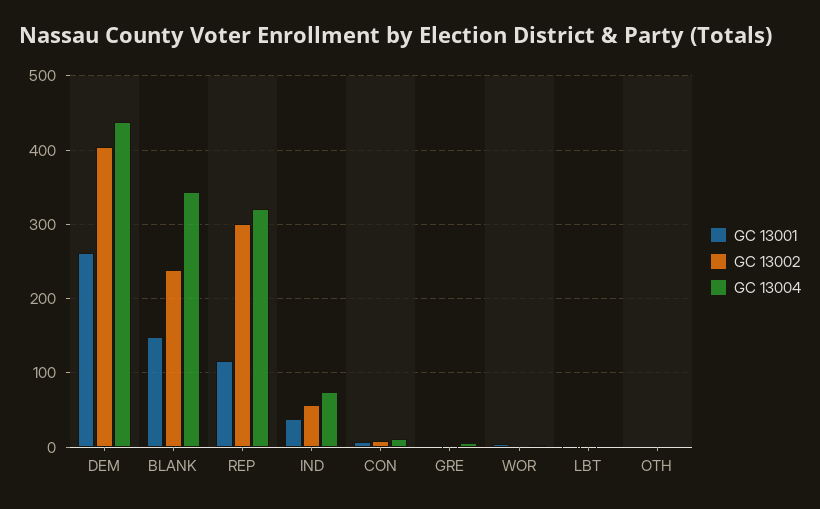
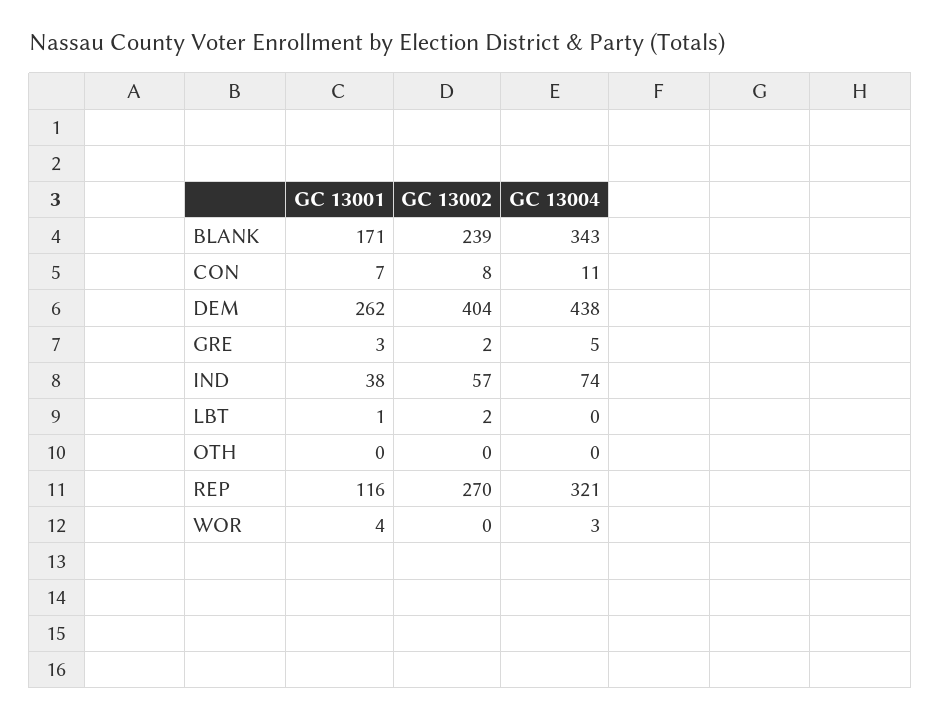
GC 13001, BLANK: 150 -> 171
GC 13002, REP: 300 -> 270

